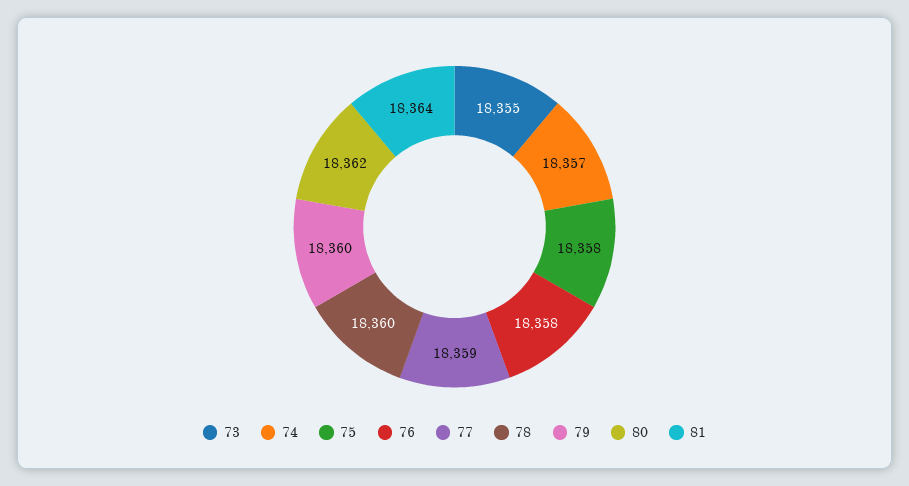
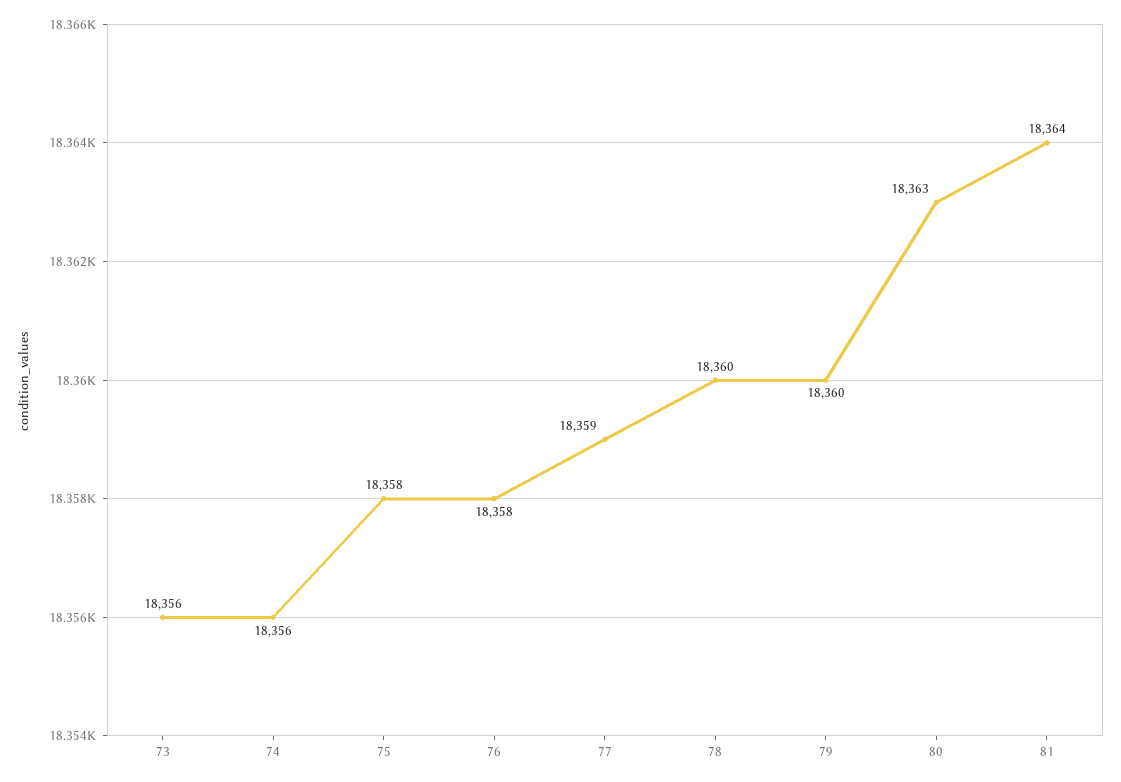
73: 18355 -> 18356
74: 18357 -> 18356
80: 18362 -> 18363

